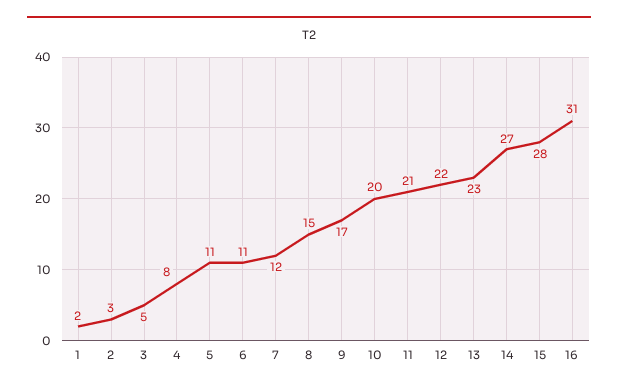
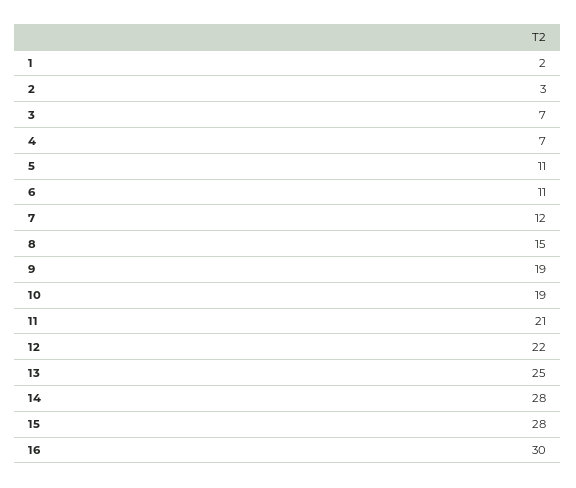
3: 5 -> 7
4: 8 -> 7
9: 17 -> 19
10: 20 -> 19
13: 23 -> 25
14: 27 -> 28
16: 31 -> 30

